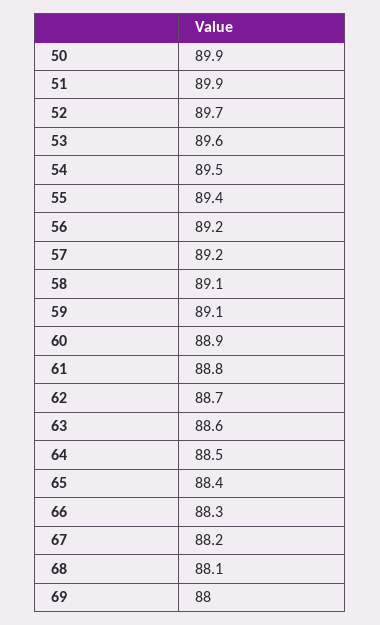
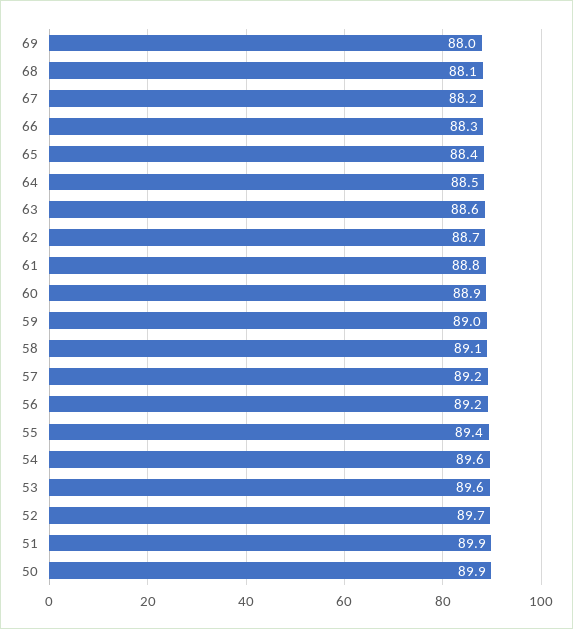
54: 89.5 -> 89.6
59: 89.1 -> 89

